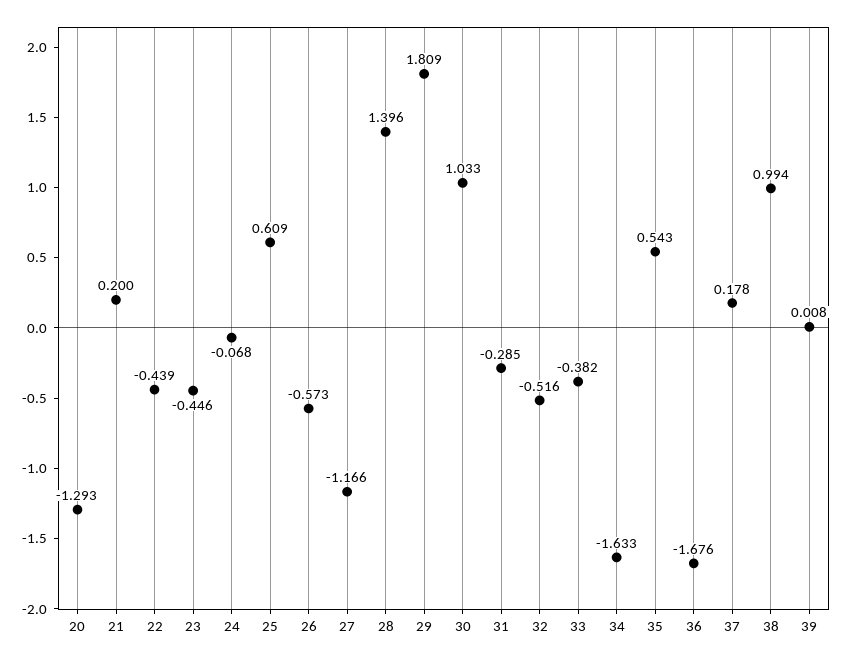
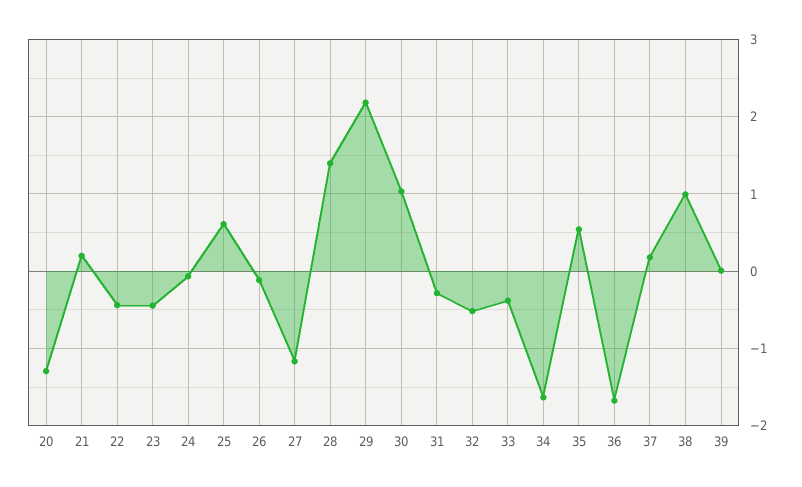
26: -0.573 -> -0.1
29: 1.809 -> 2.2

